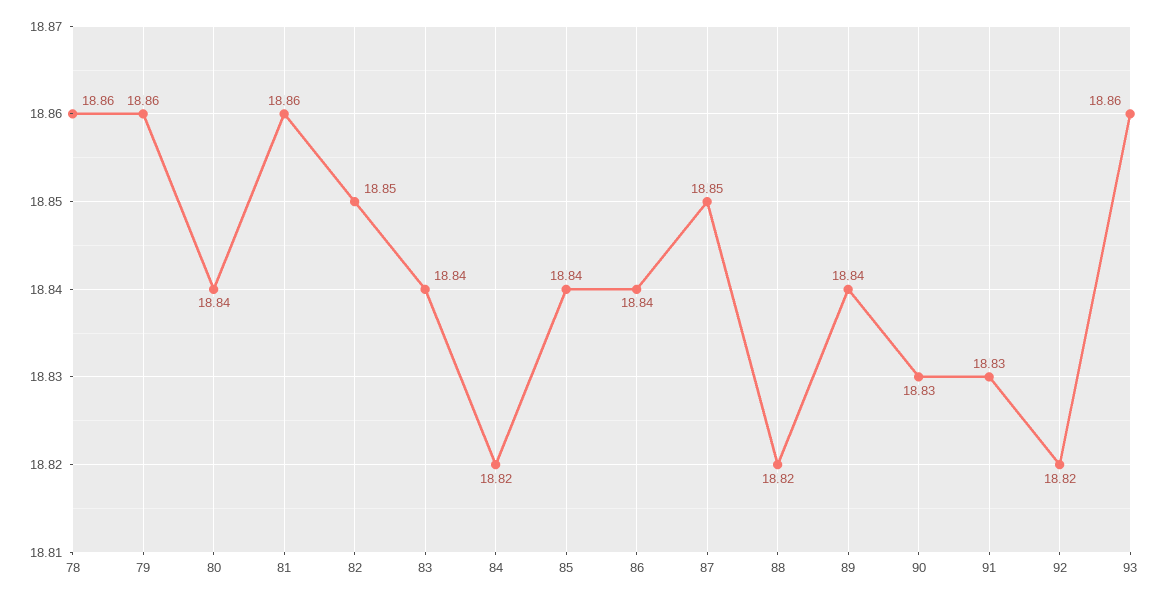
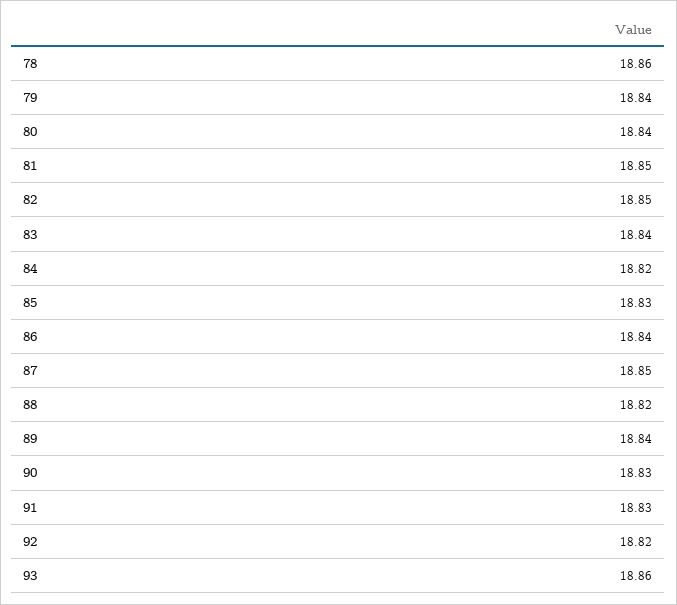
79: 18.86 -> 18.84
81: 18.86 -> 18.85
85: 18.84 -> 18.83

